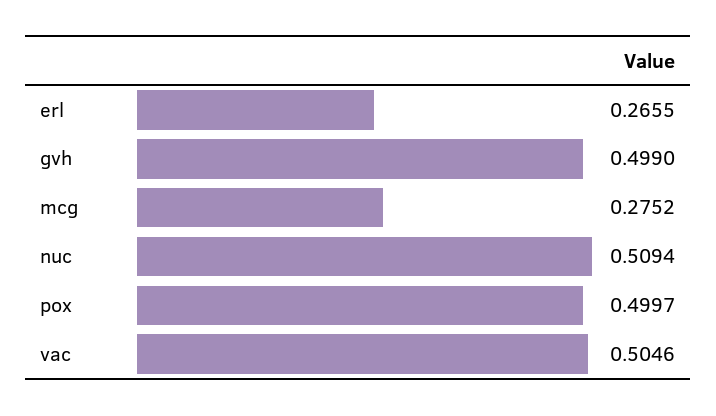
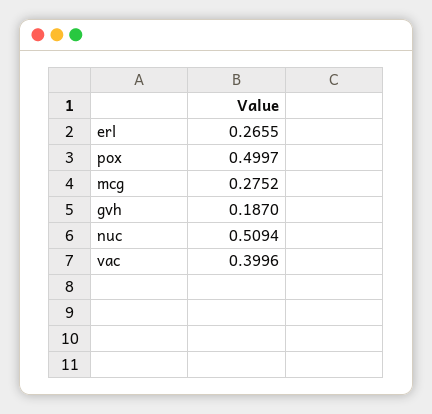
gvh: 0.499 -> 0.187
vac: 0.5046 -> 0.3996

